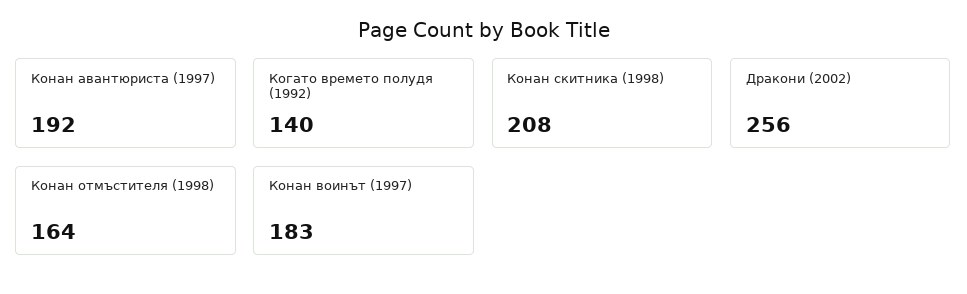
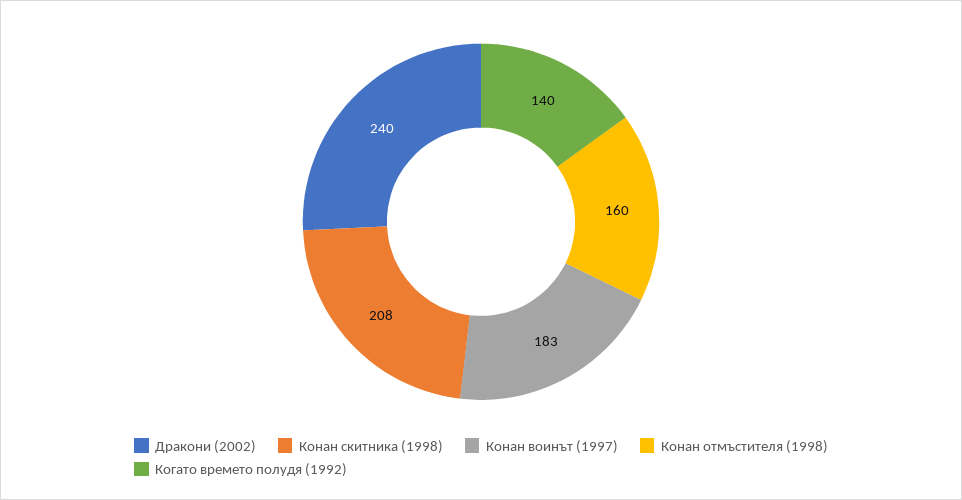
Конан авантюриста (1997): 192 -> none
Дракони (2002): 256 -> 240
Конан отмъстителя (1998): 164 -> 160

